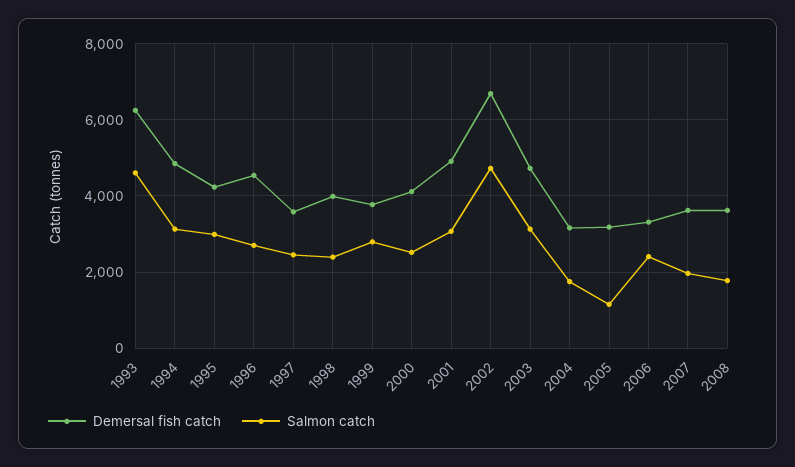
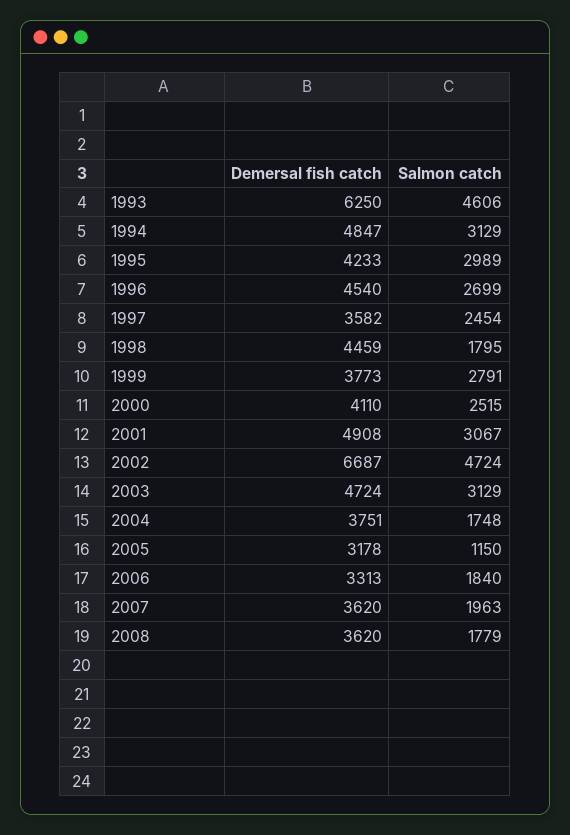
Demersal fish catch, 1998: 4000 -> 4459
Salmon catch, 1998: 2400 -> 1795
Demersal fish catch, 2004: 3200 -> 3751
Salmon catch, 2006: 2400 -> 1840

